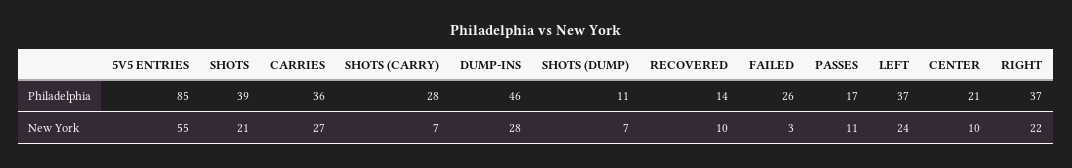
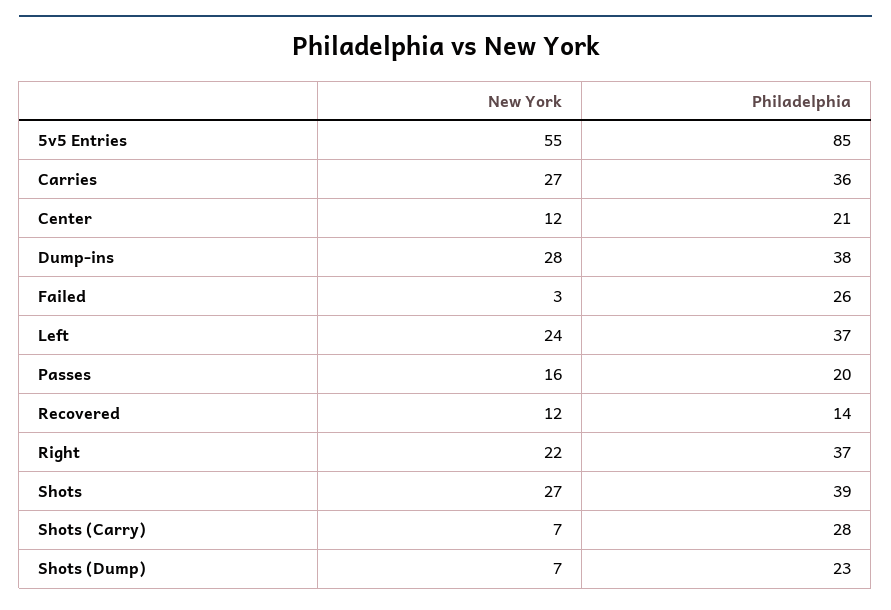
DUMP-INS, Philadelphia: 46 -> 38
SHOTS (DUMP), Philadelphia: 11 -> 23
PASSES, Philadelphia: 17 -> 20
SHOTS, New York: 21 -> 27
RECOVERED, New York: 10 -> 12
PASSES, New York: 11 -> 16
CENTER, New York: 10 -> 12

